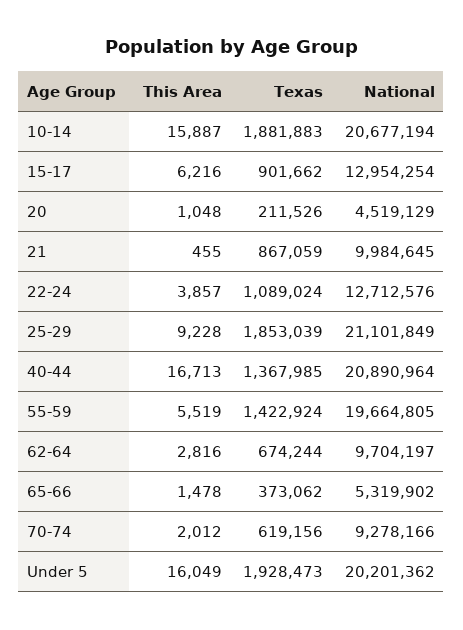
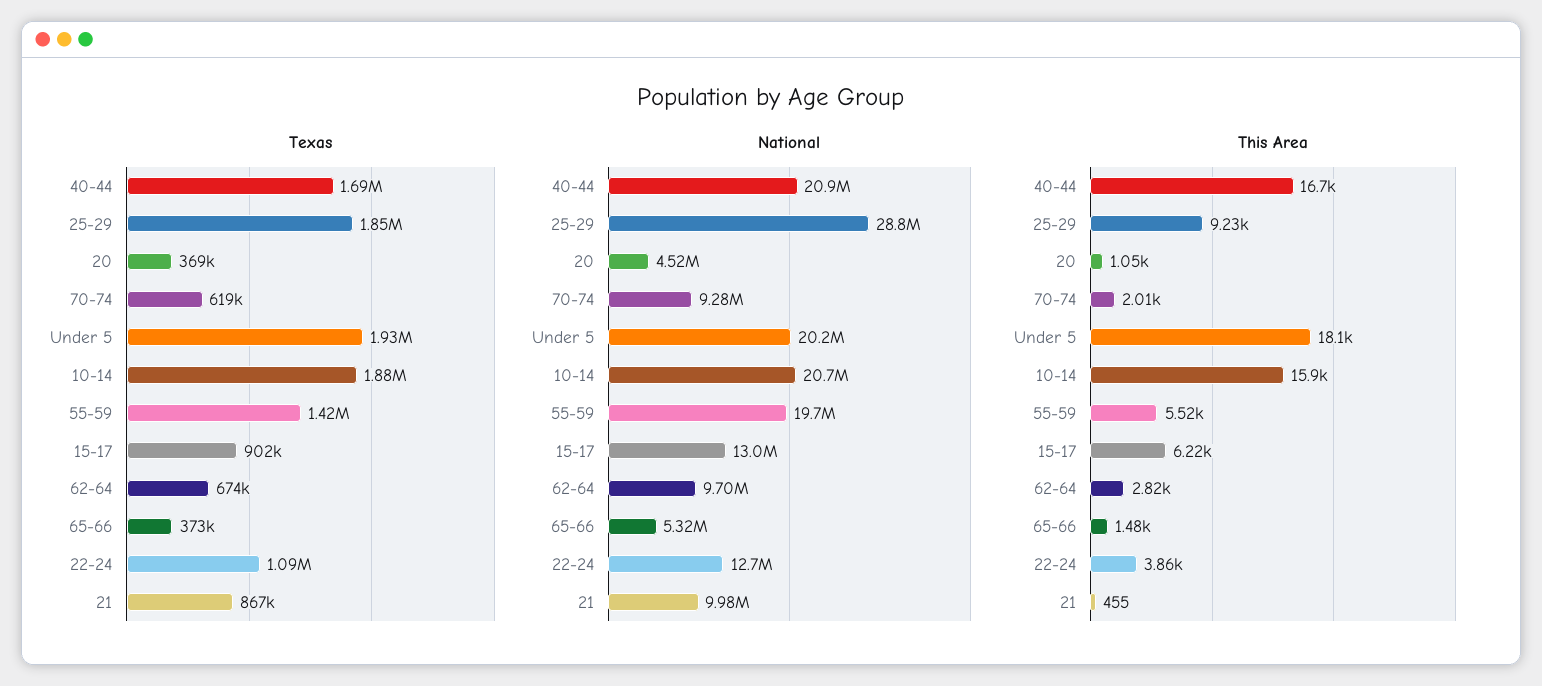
Texas, 20: 211526 -> 369000
National, 25-29: 21101849 -> 28800000
Texas, 40-44: 1367985 -> 1690000
This Area, Under 5: 16049 -> 18100

